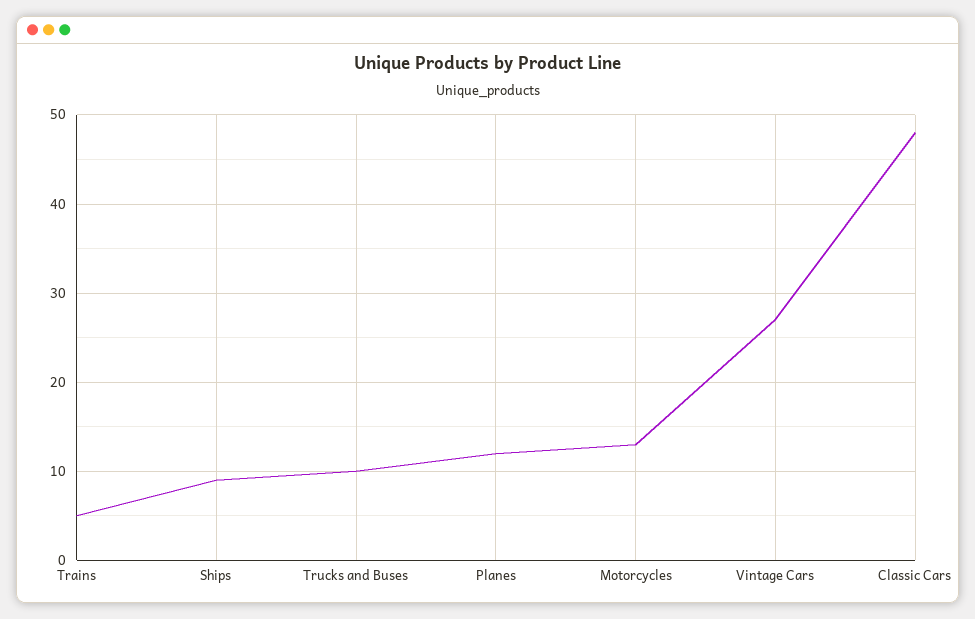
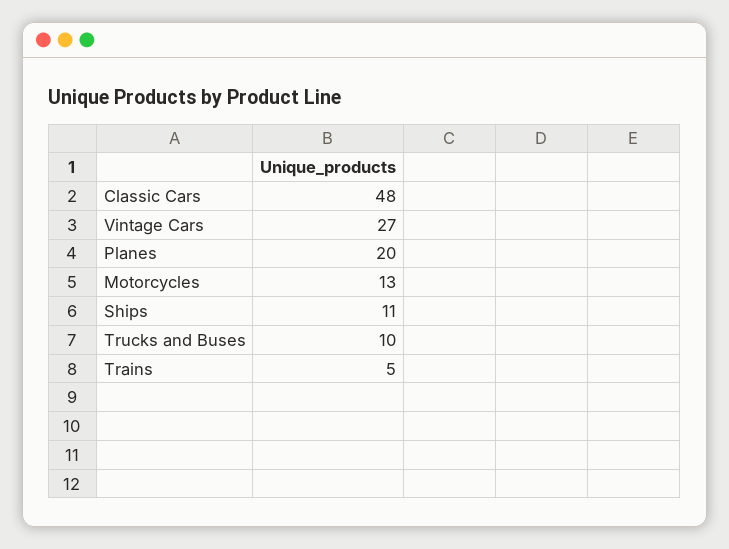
Ships: 9 -> 11
Planes: 12 -> 20

